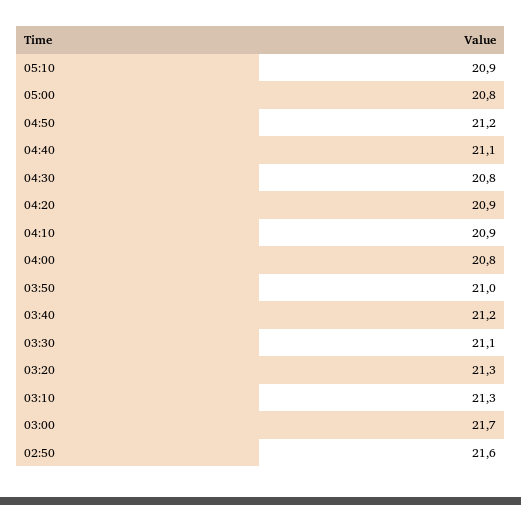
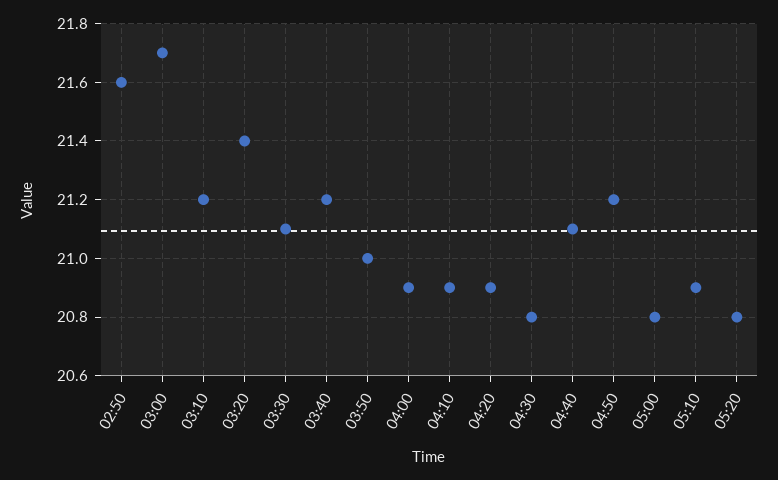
04:00: 20.8 -> 20.9
03:20: 21.3 -> 21.4
03:10: 21.3 -> 21.2
05:20: none -> 20.8

